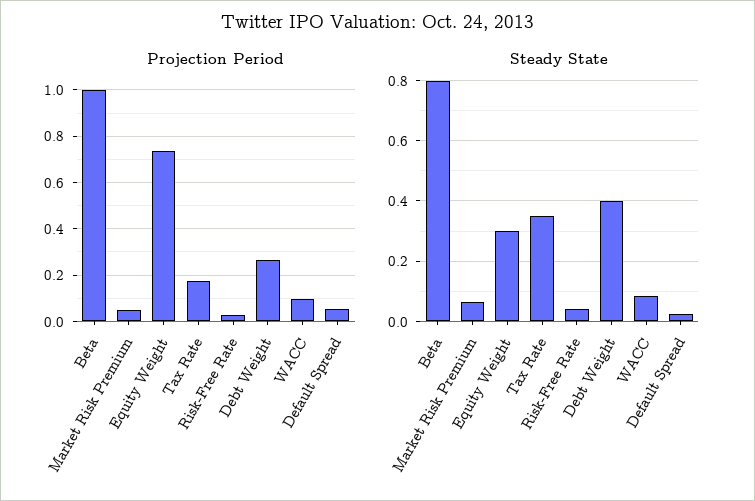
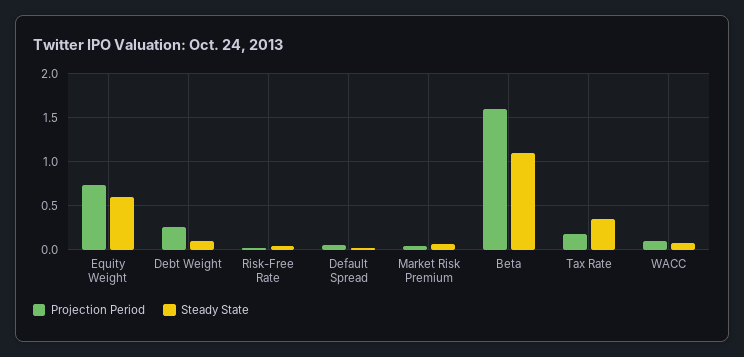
Projection Period, Beta: 1 -> 1.6
Steady State, Beta: 0.8 -> 1.1
Steady State, Equity Weight: 0.3 -> 0.6
Steady State, Debt Weight: 0.4 -> 0.1

